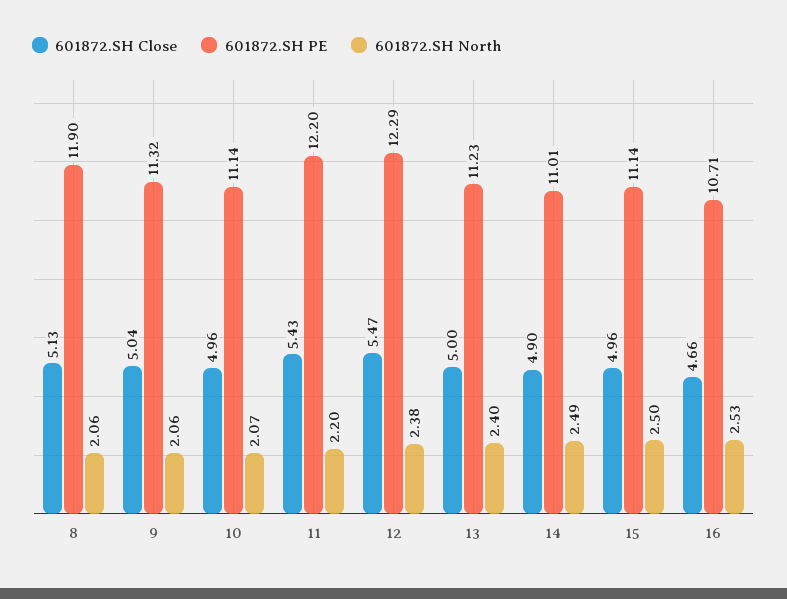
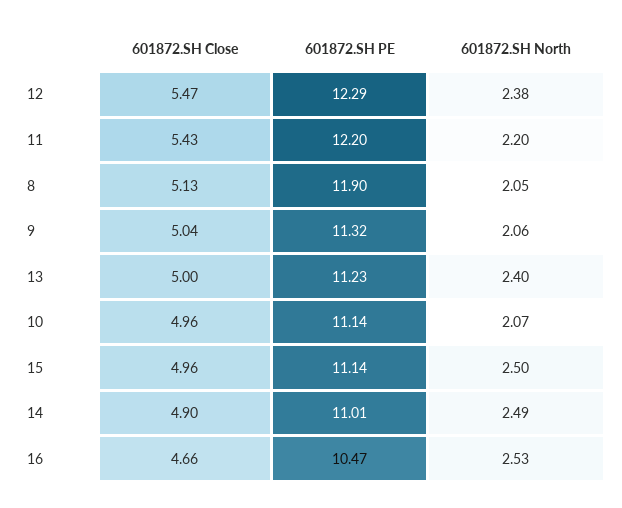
601872.SH North, 8: 2.06 -> 2.05
601872.SH PE, 16: 10.71 -> 10.47

